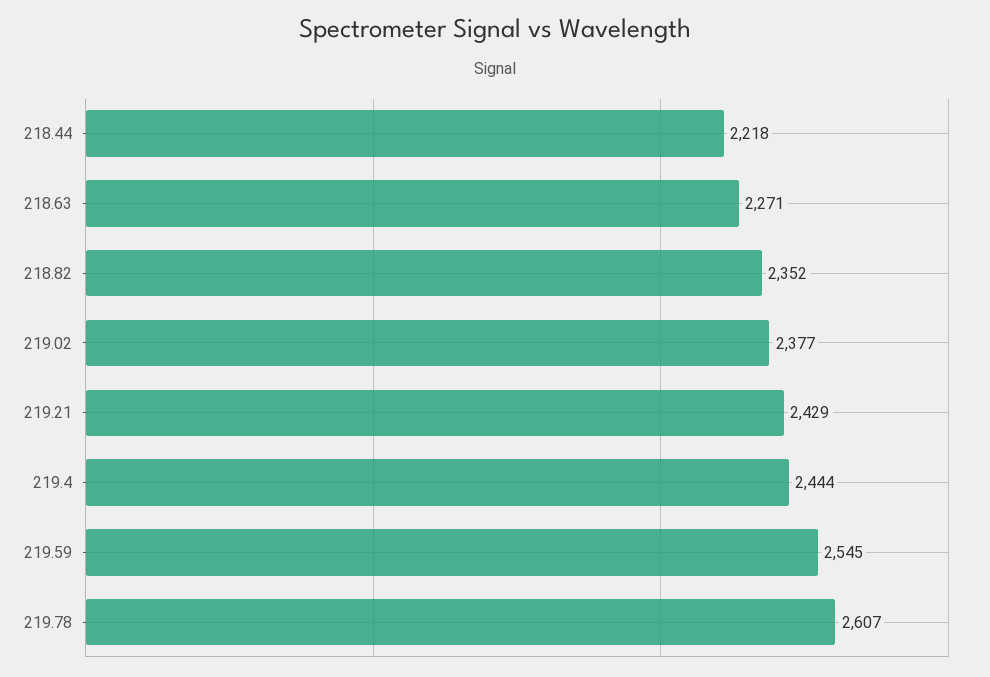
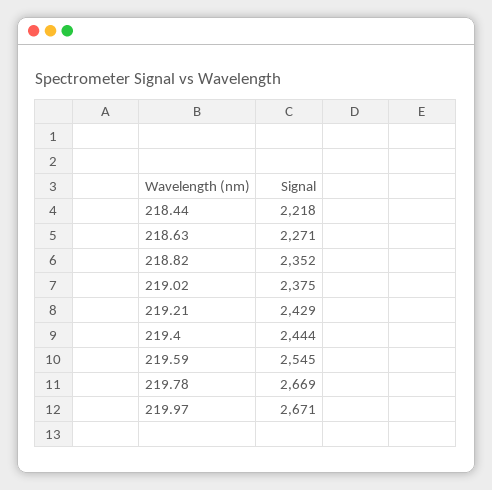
219.02: 2377 -> 2375
219.78: 2607 -> 2669
219.97: none -> 2671

